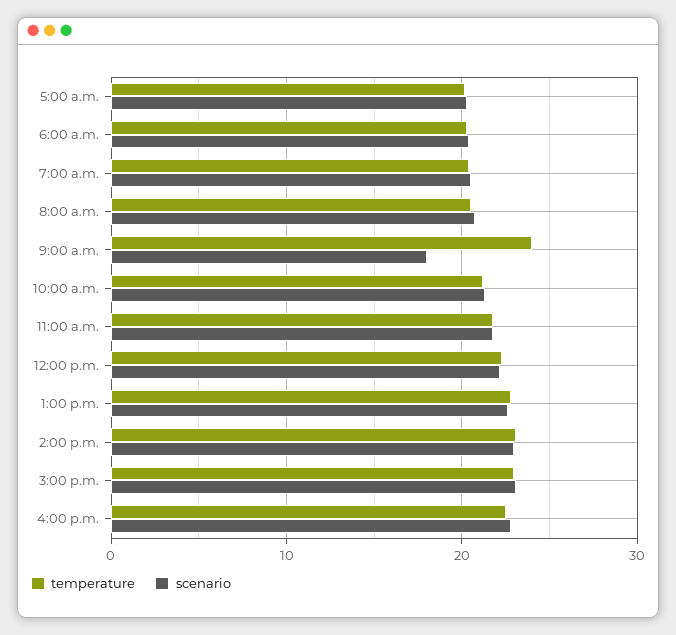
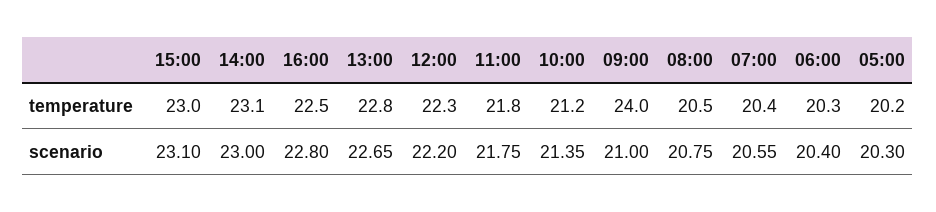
scenario, 9:00 a.m.: 18 -> 21

